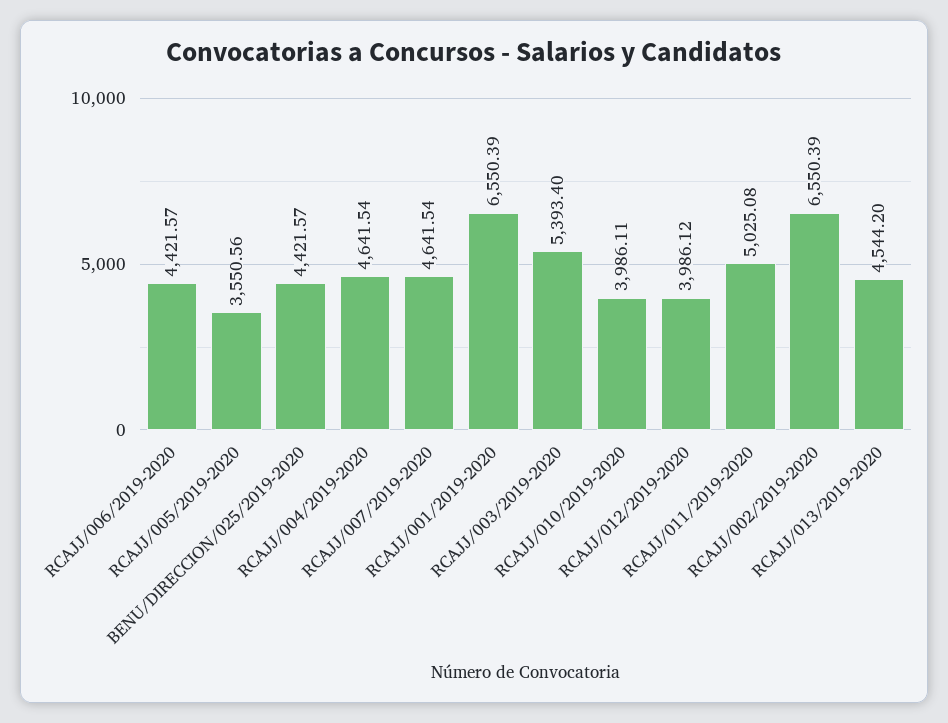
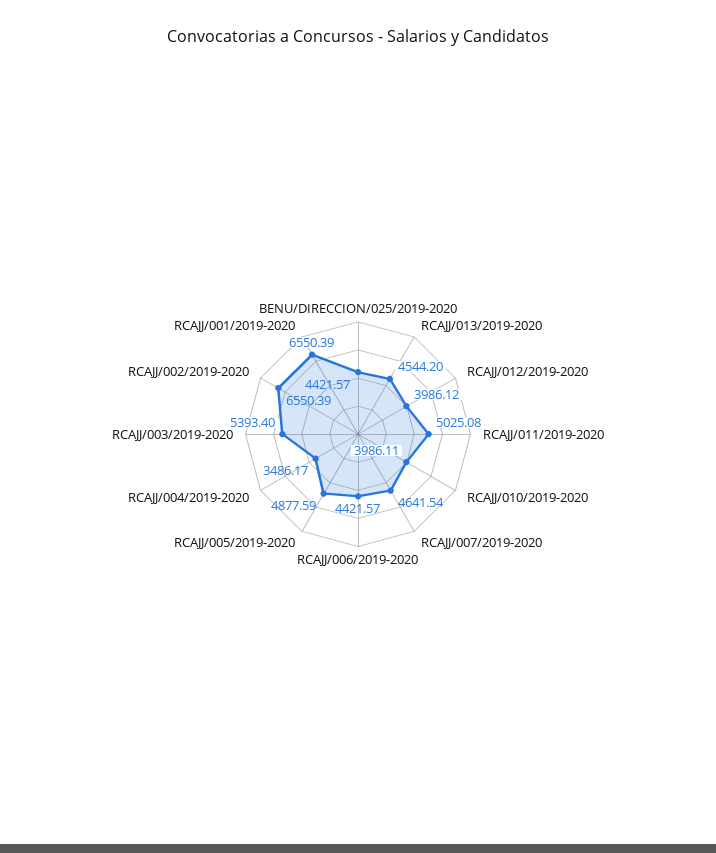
RCAJJ/005/2019-2020: 3550.56 -> 4877.59
RCAJJ/004/2019-2020: 4641.54 -> 3486.17

